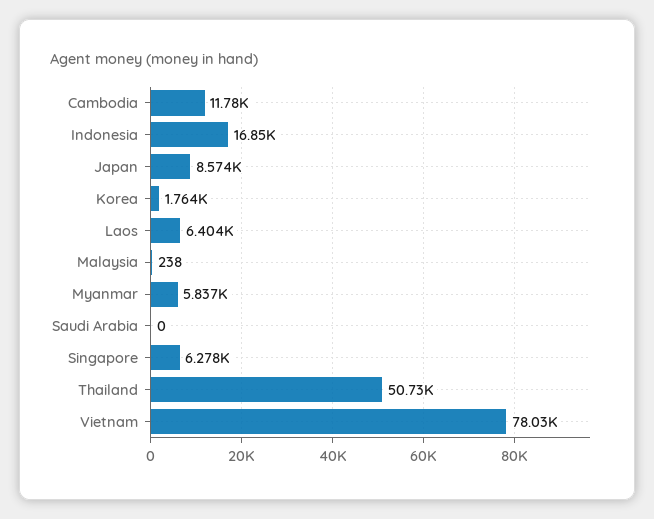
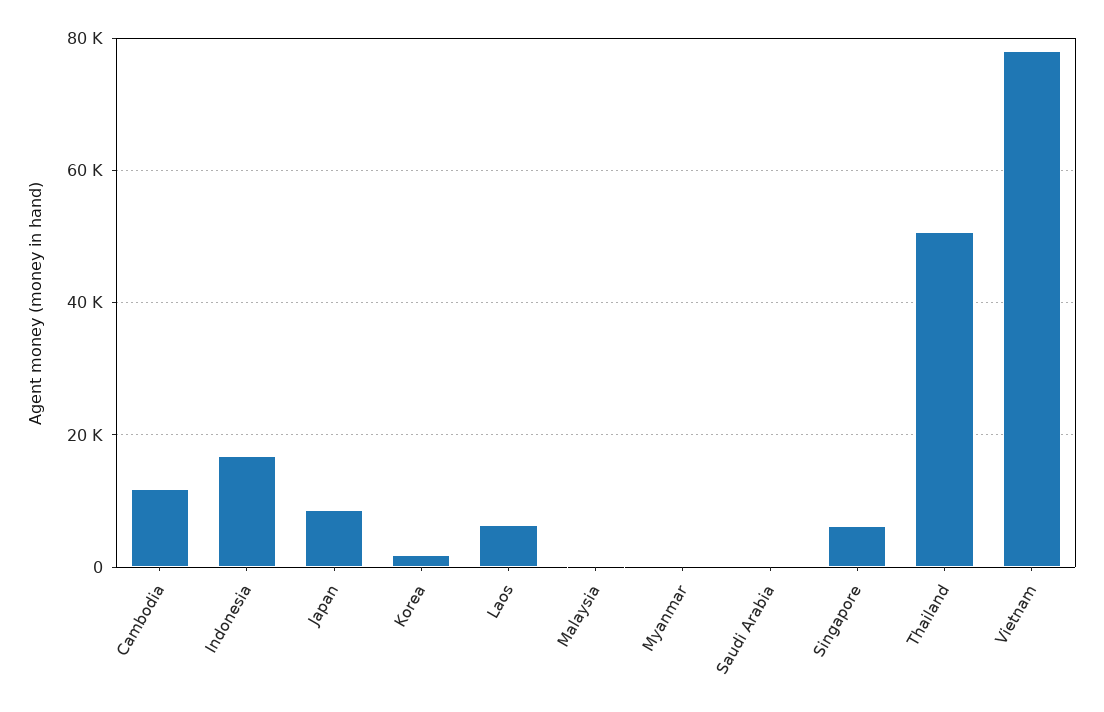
Myanmar: 5837 -> 0

